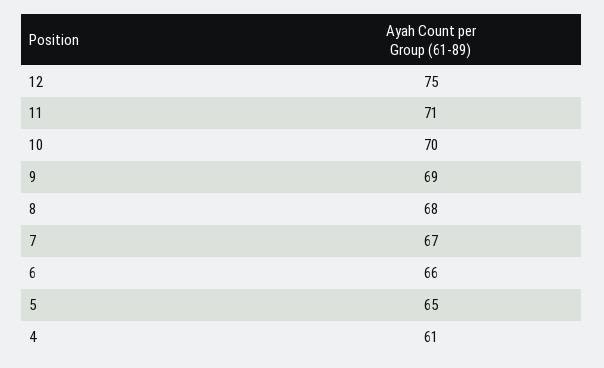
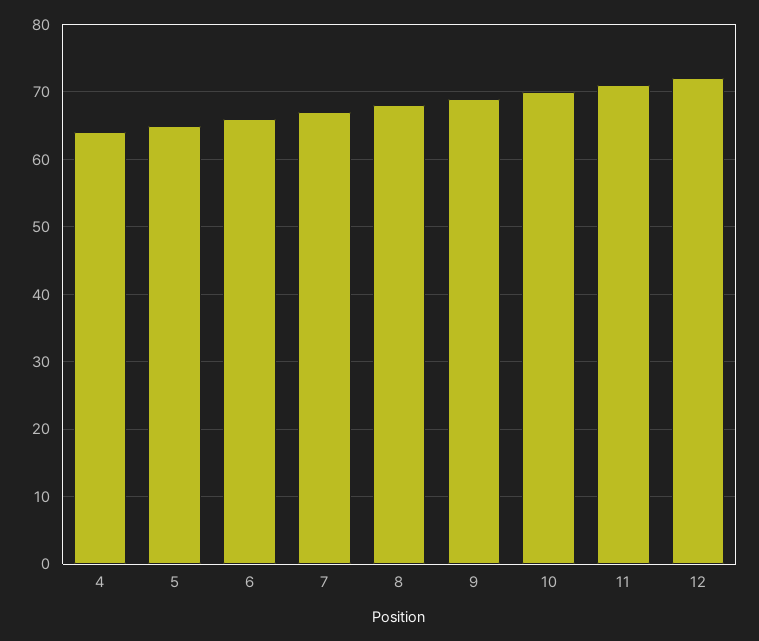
12: 75 -> 72
4: 61 -> 64

